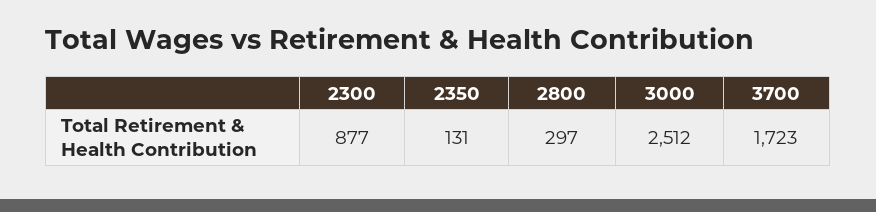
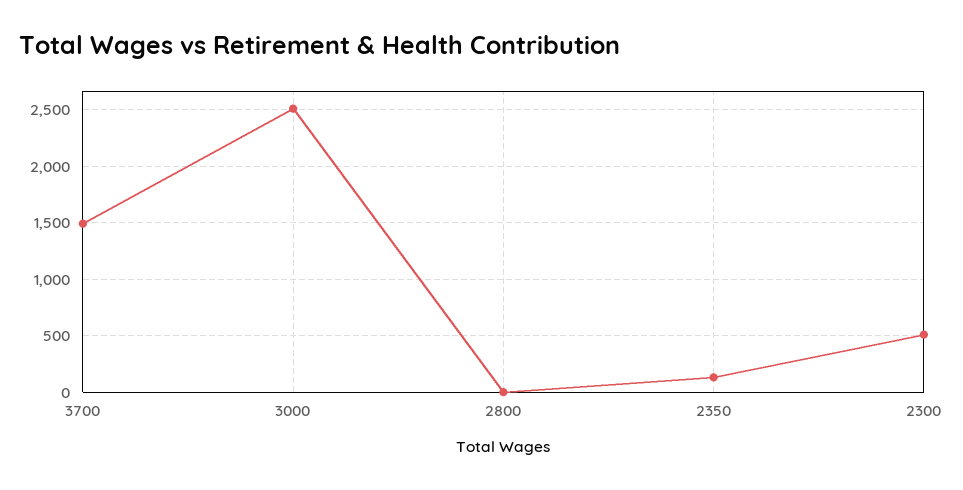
2300: 877 -> 500
2800: 297 -> 0
3700: 1723 -> 1500

